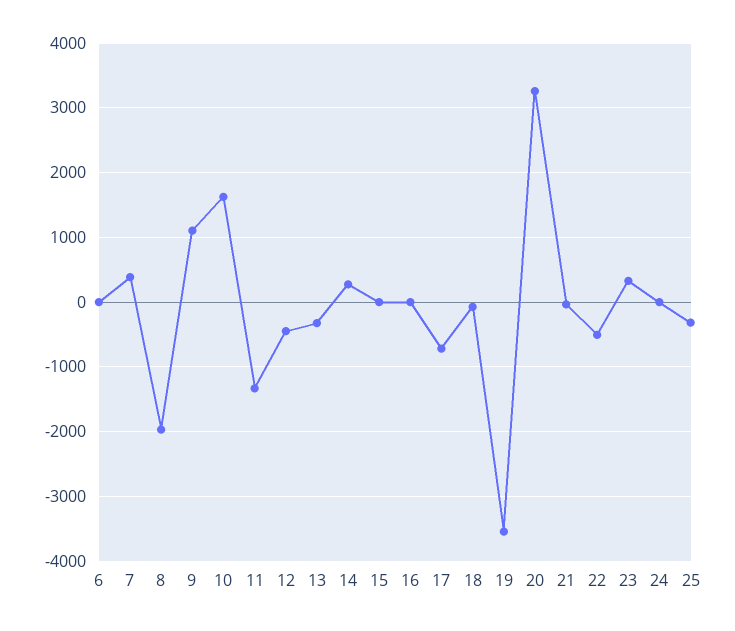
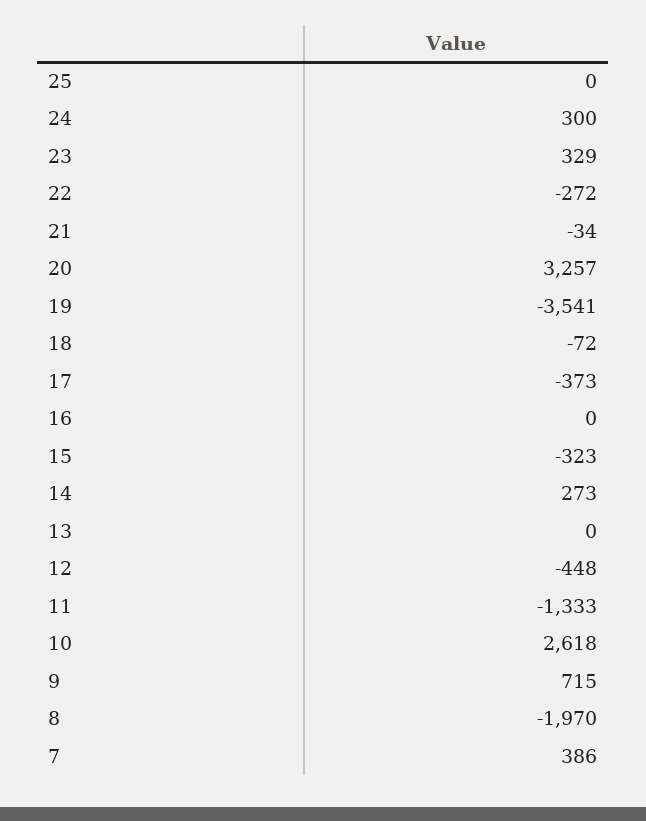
6: 0 -> none
9: 1100 -> 715
10: 1600 -> 2618
13: -300 -> 0
15: 0 -> -323
17: -700 -> -373
22: -500 -> -272
24: 0 -> 300
25: -300 -> 0

